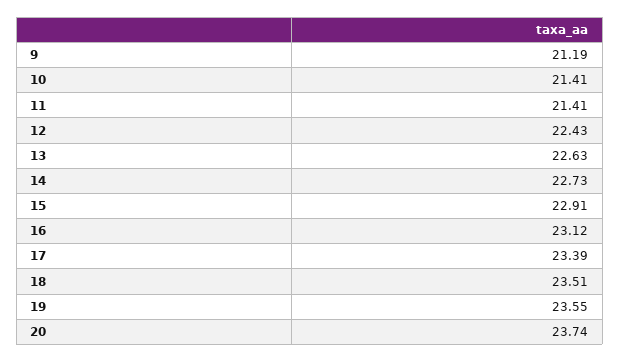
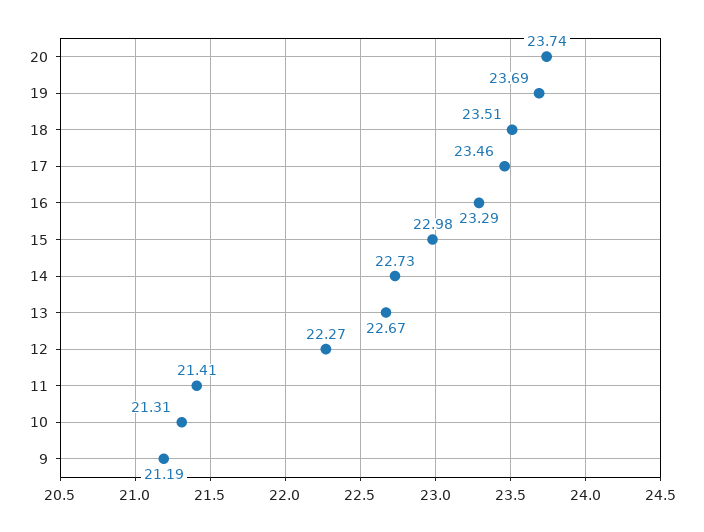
10: 21.41 -> 21.31
12: 22.43 -> 22.27
13: 22.63 -> 22.67
15: 22.91 -> 22.98
16: 23.12 -> 23.29
17: 23.39 -> 23.46
19: 23.55 -> 23.69

